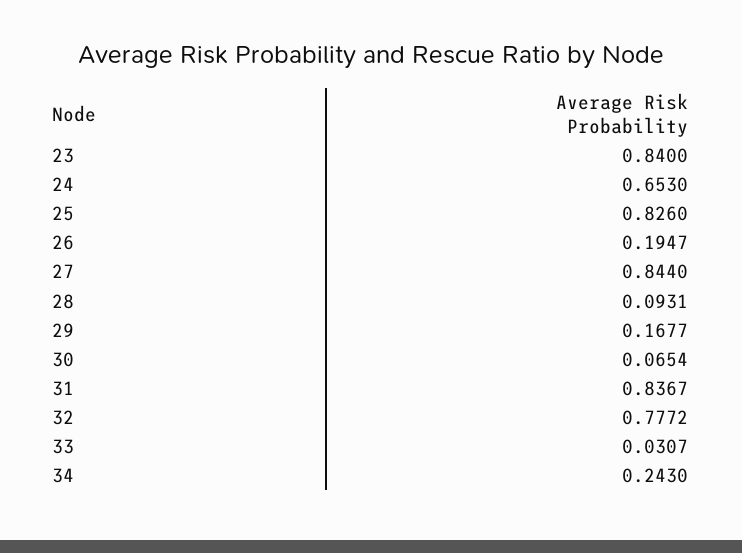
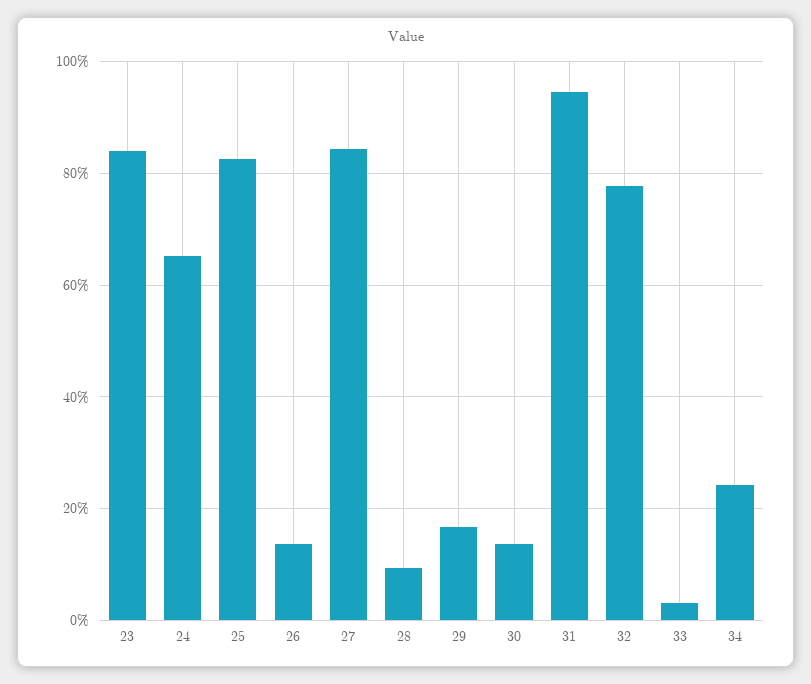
26: 0.1947 -> 0.14
30: 0.0654 -> 0.14
31: 0.8367 -> 0.94

